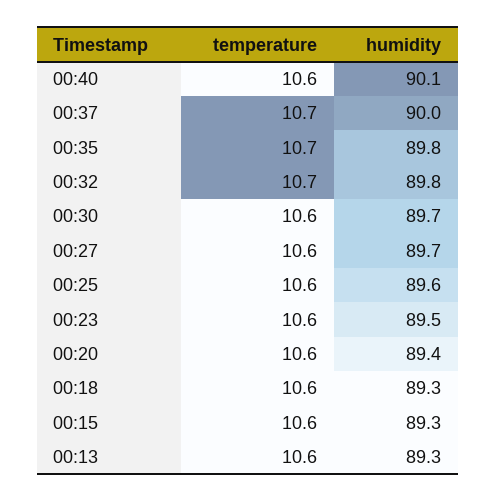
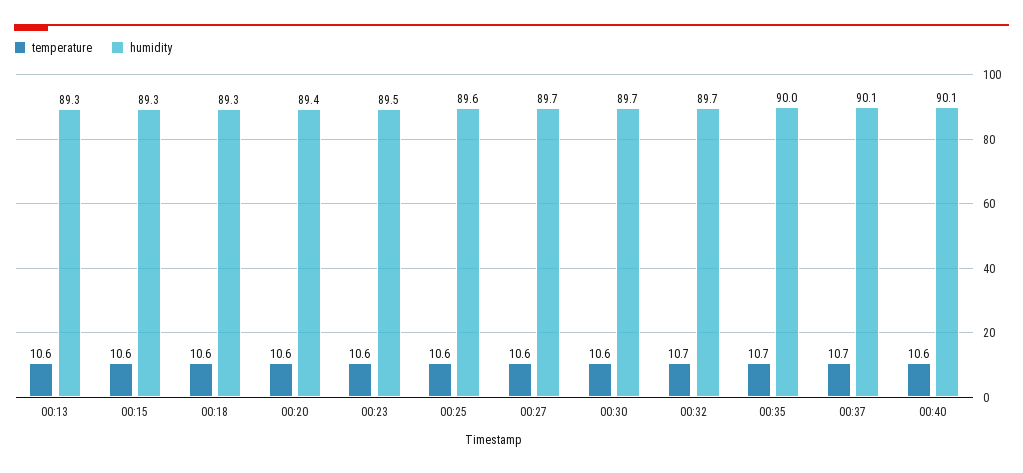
humidity, 00:37: 90 -> 90.1
humidity, 00:35: 89.8 -> 90
humidity, 00:32: 89.8 -> 89.7

